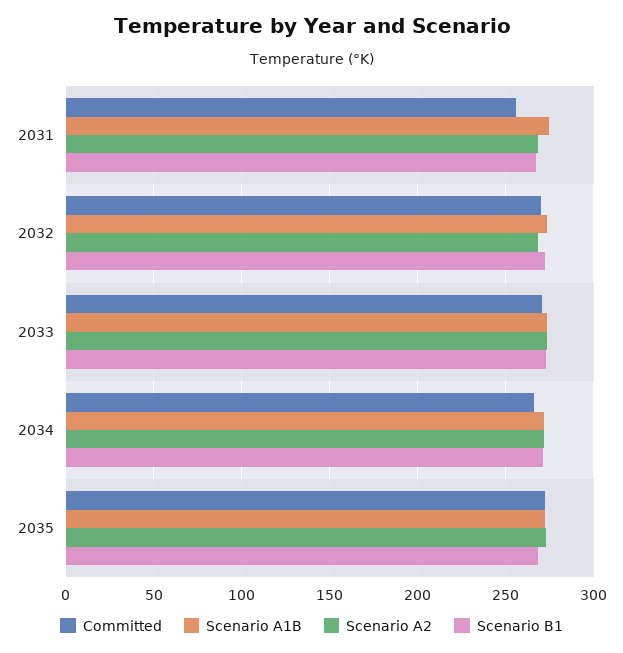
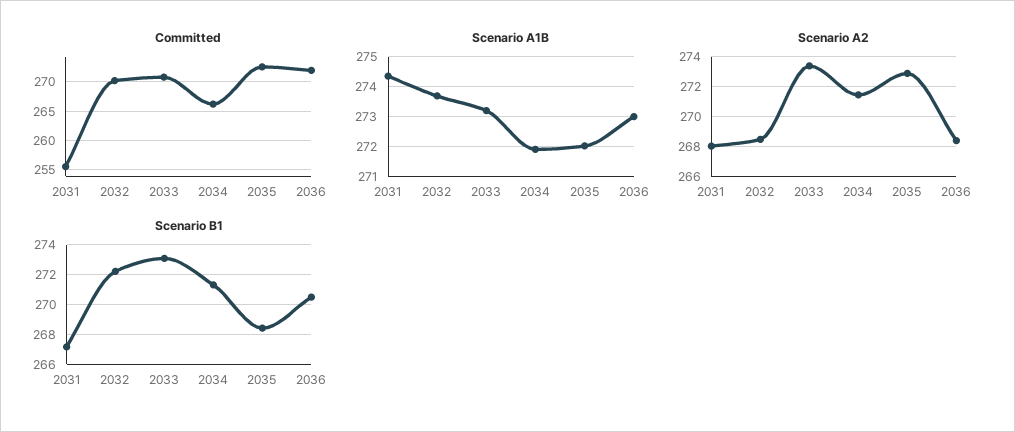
Committed, 2036: none -> 272.5
Scenario A1B, 2036: none -> 273
Scenario A2, 2036: none -> 268.5
Scenario B1, 2036: none -> 270.5

